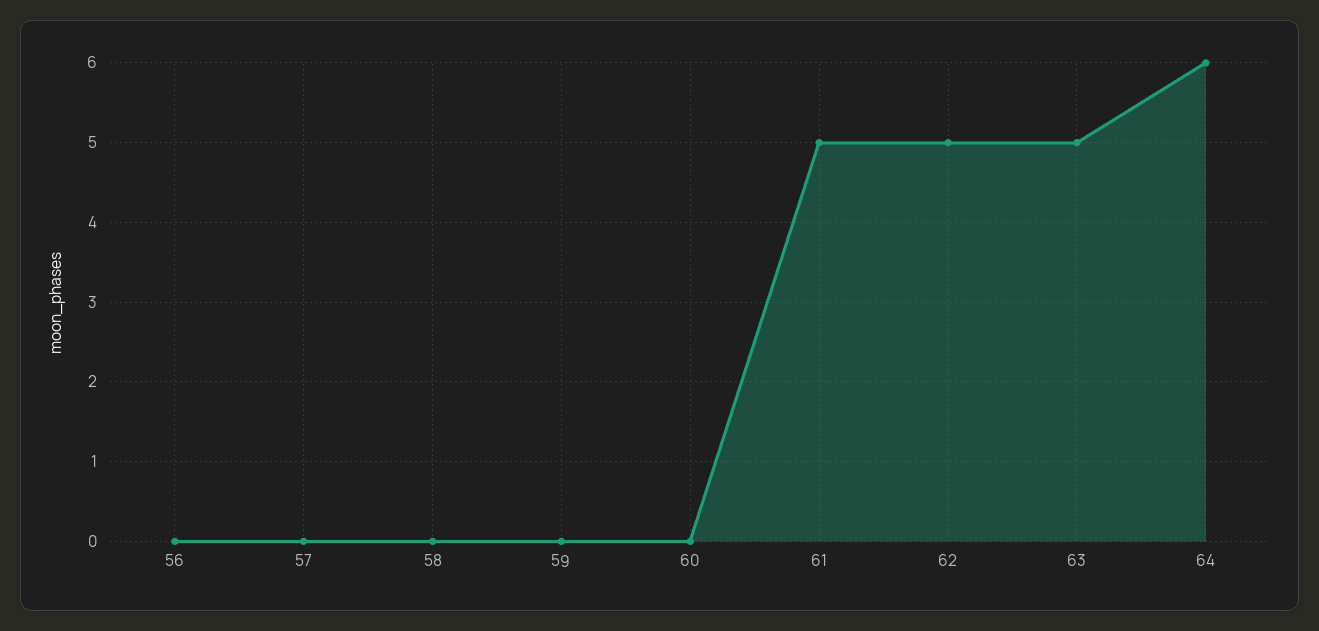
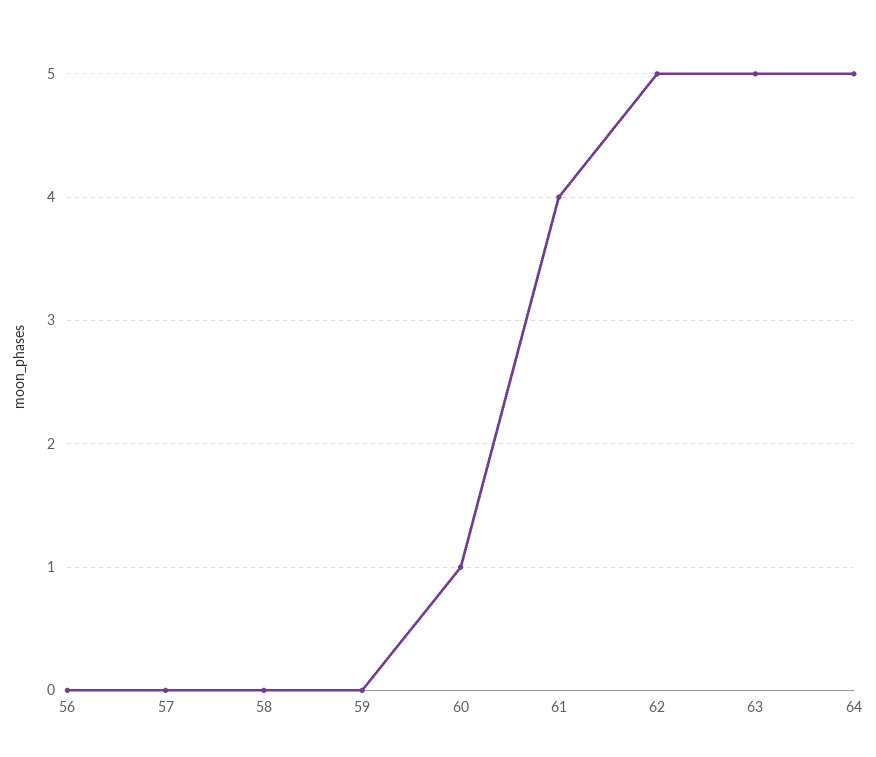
60: 0 -> 1
61: 5 -> 4
64: 6 -> 5

